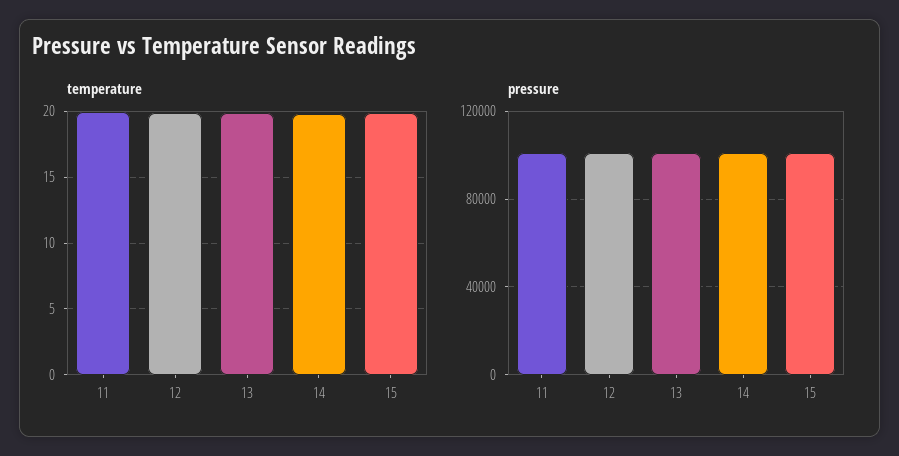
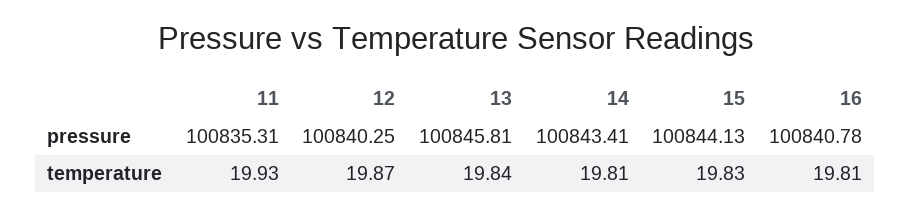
pressure, 16: none -> 100840.78
temperature, 16: none -> 19.81

